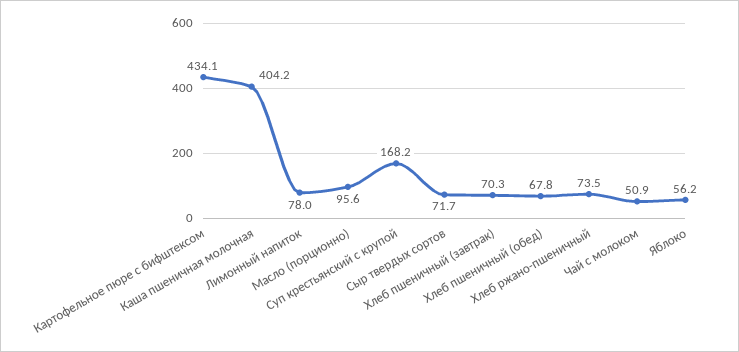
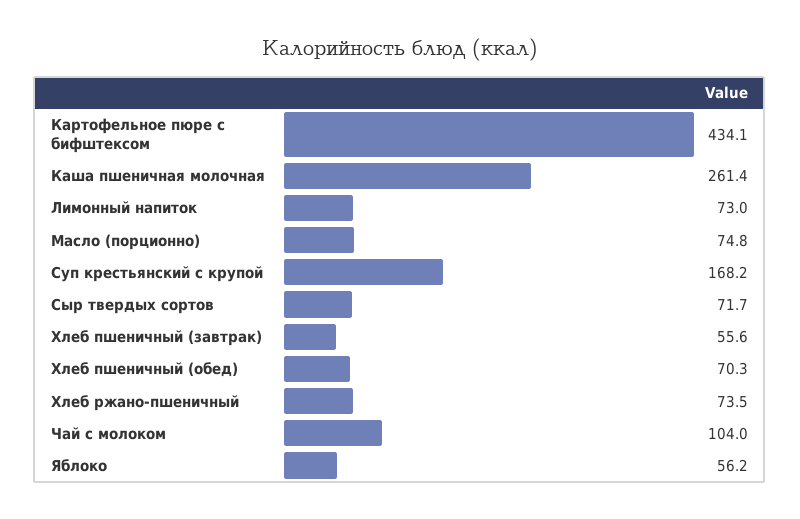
Каша пшеничная молочная: 404.2 -> 261.4
Лимонный напиток: 78 -> 73
Масло (порционно): 95.6 -> 74.8
Хлеб пшеничный (завтрак): 70.3 -> 55.6
Хлеб пшеничный (обед): 67.8 -> 70.3
Чай с молоком: 50.9 -> 104

